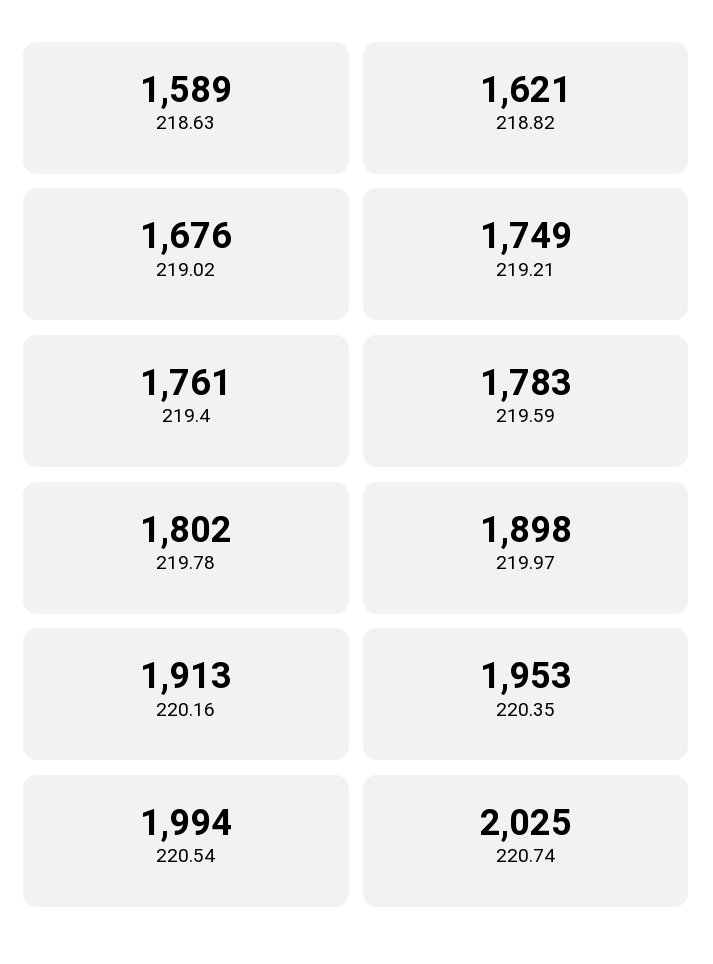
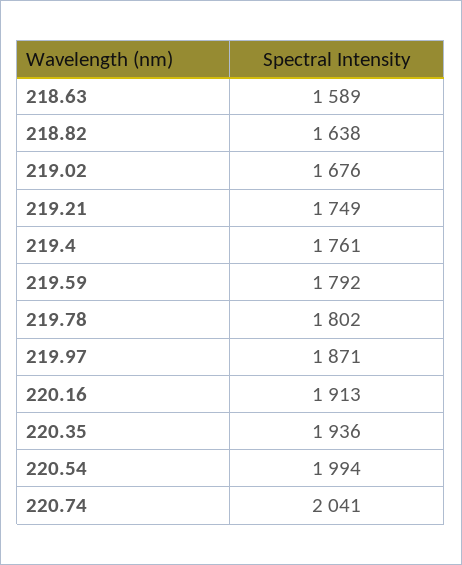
218.82: 1621 -> 1638
219.59: 1783 -> 1792
219.97: 1898 -> 1871
220.35: 1953 -> 1936
220.74: 2025 -> 2041

